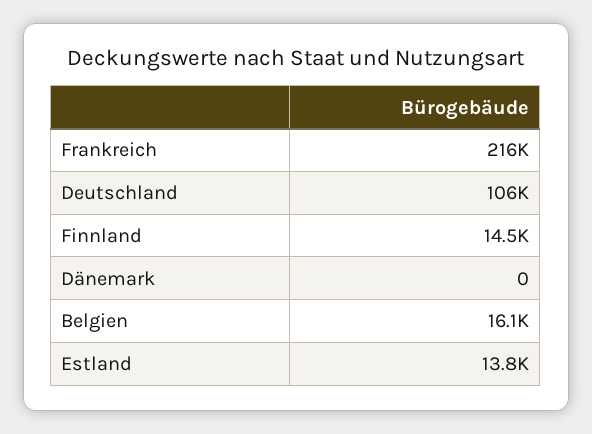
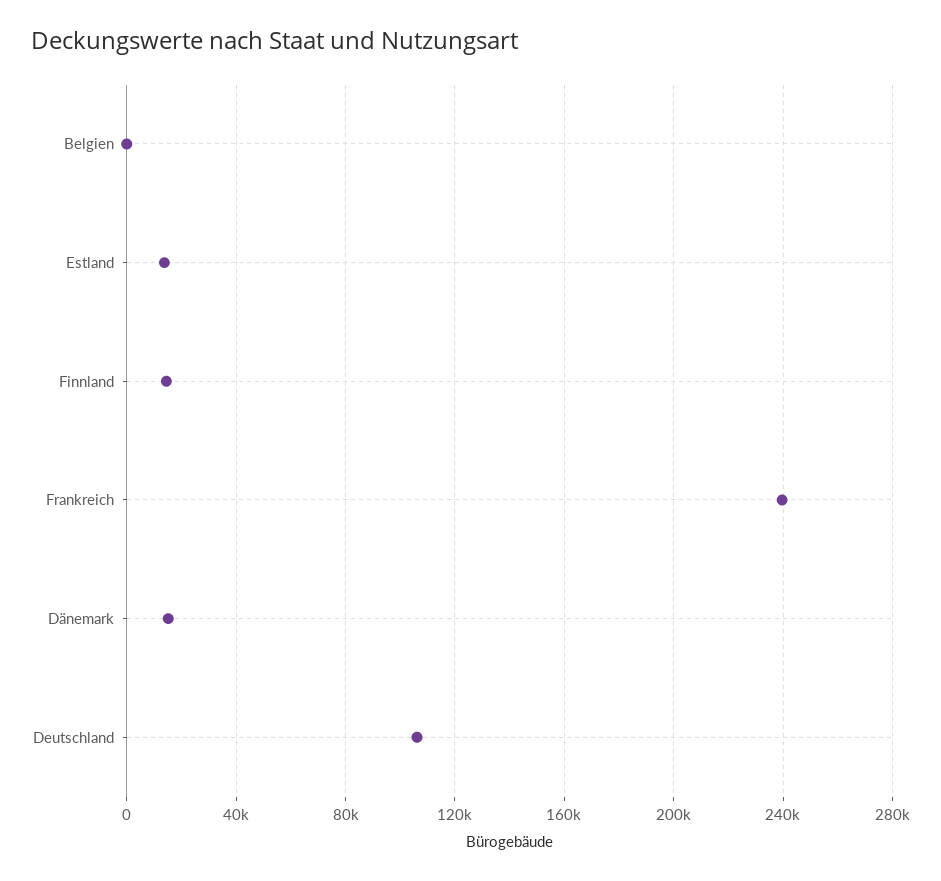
Frankreich: 216000 -> 240000
Dänemark: 0 -> 15000
Belgien: 16100 -> 0

